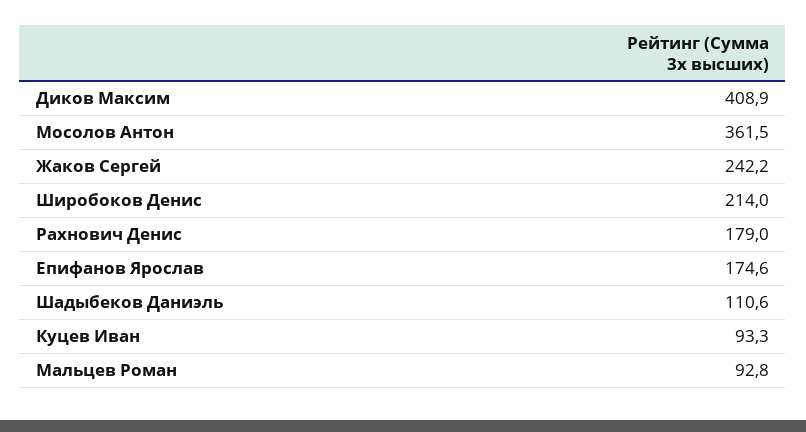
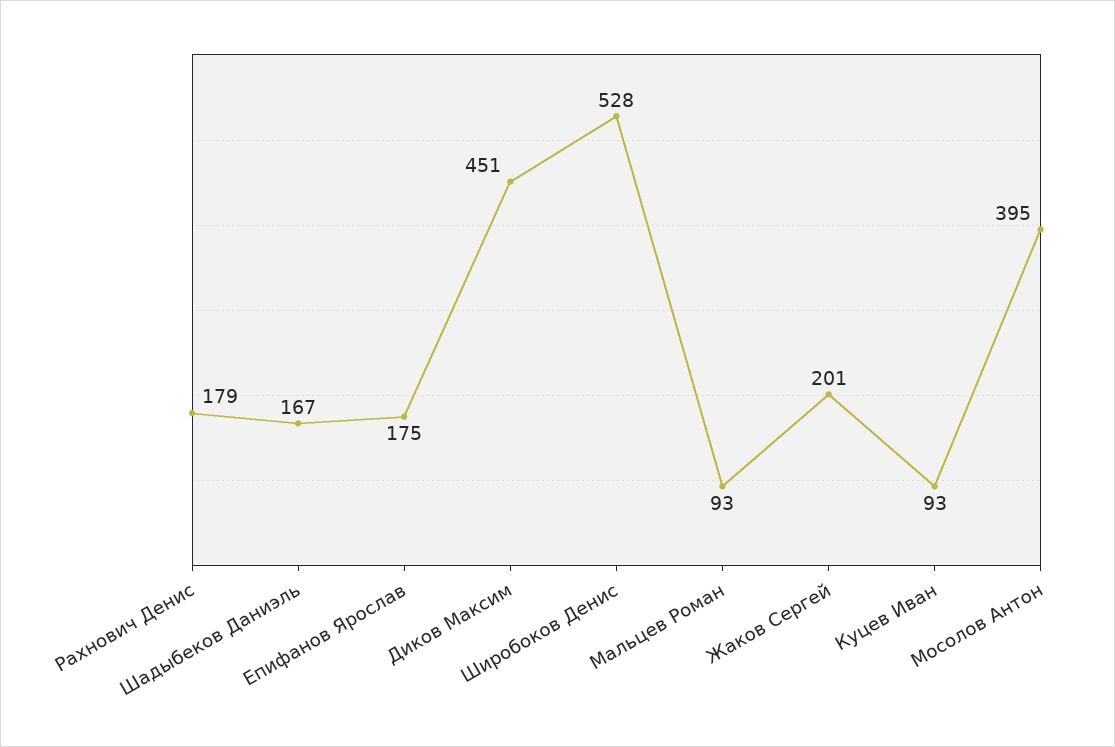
Диков Максим: 408.9 -> 451
Мосолов Антон: 361.5 -> 395
Жаков Сергей: 242.2 -> 201
Широбоков Денис: 214 -> 528
Шадыбеков Даниэль: 110.6 -> 167

